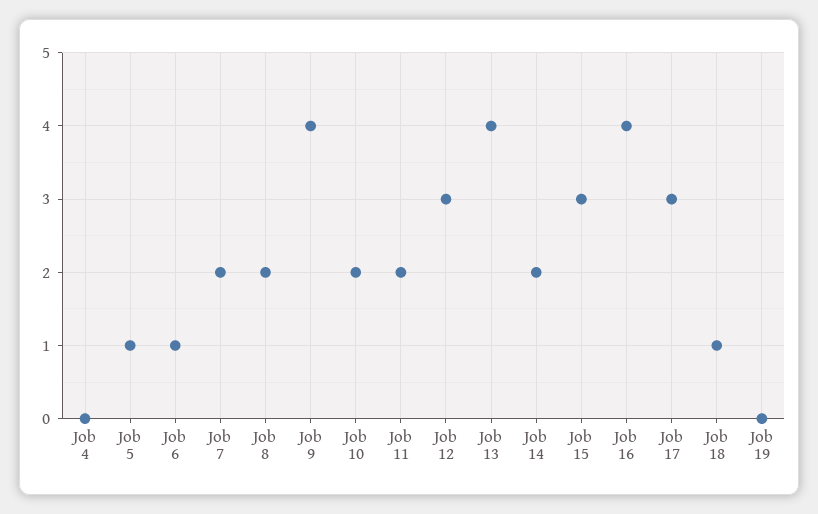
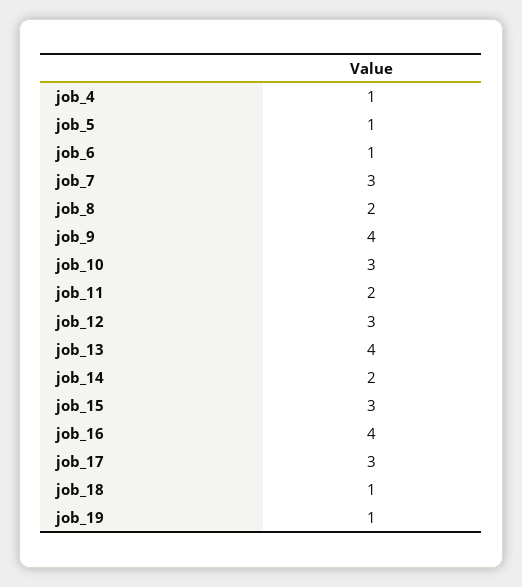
Job 4: 0 -> 1
Job 7: 2 -> 3
Job 10: 2 -> 3
Job 19: 0 -> 1

